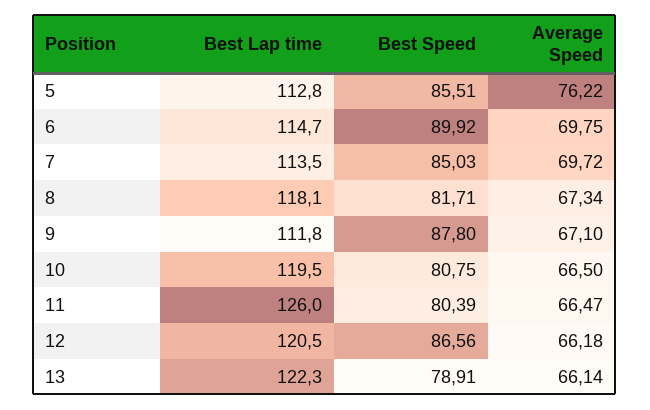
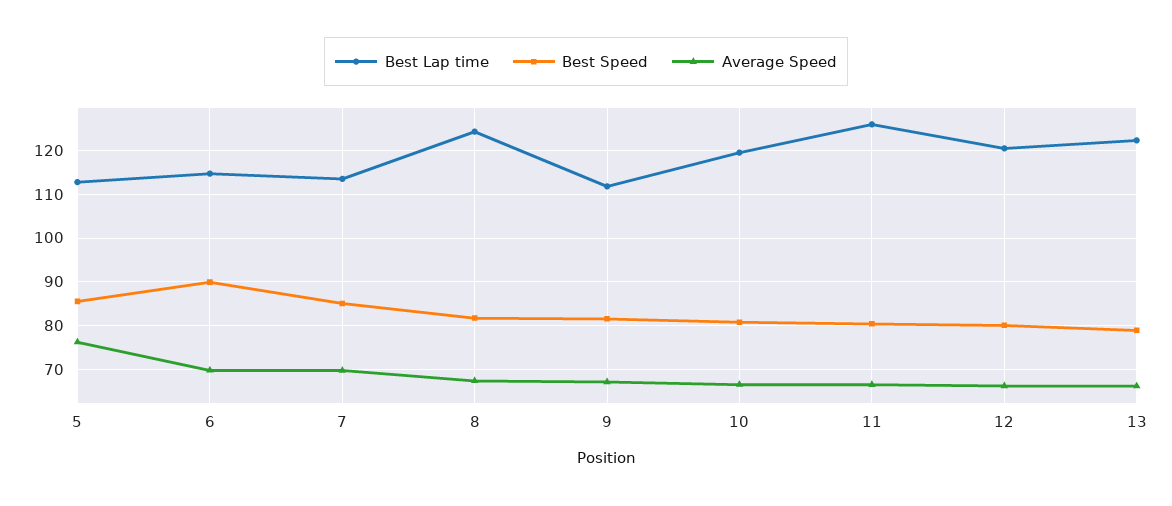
Best Lap time, 8: 118.1 -> 124
Best Speed, 9: 87.8 -> 82
Best Speed, 12: 86.56 -> 80

